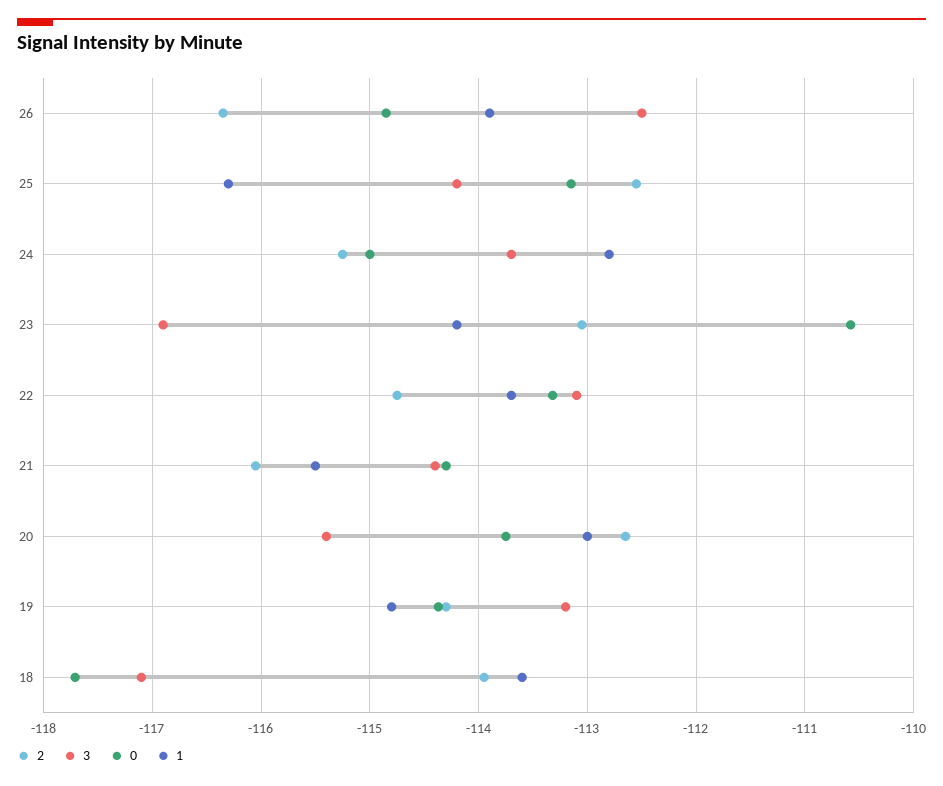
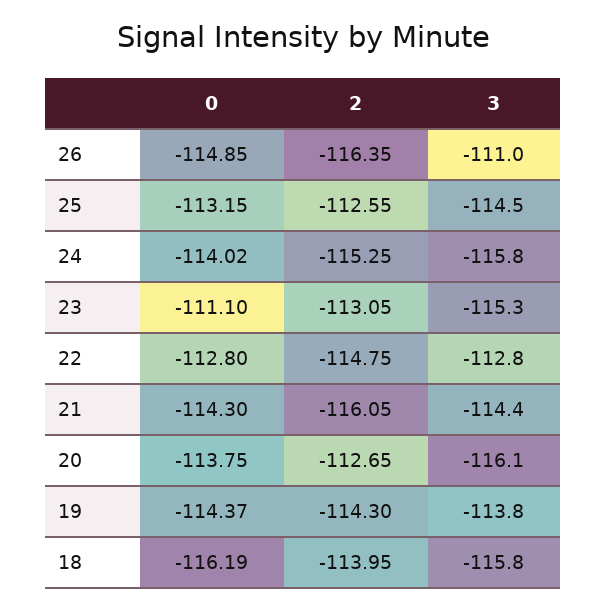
3, 26: -112.5 -> -111
1, 26: -113.9 -> none
3, 25: -114.2 -> -114.5
1, 25: -116.3 -> none
3, 24: -113.7 -> -115.8
0, 24: -115 -> -114.02
1, 24: -112.8 -> none
3, 23: -116.9 -> -115.3
0, 23: -110.6 -> -111.1
1, 23: -114.2 -> none
3, 22: -113.1 -> -112.8
0, 22: -113.3 -> -112.8
1, 22: -113.7 -> none
1, 21: -115.5 -> none
3, 20: -115.4 -> -116.1
1, 20: -113 -> none
3, 19: -113.2 -> -113.8
1, 19: -114.8 -> none
3, 18: -117.1 -> -115.8
0, 18: -117.7 -> -116.19
1, 18: -113.6 -> none

